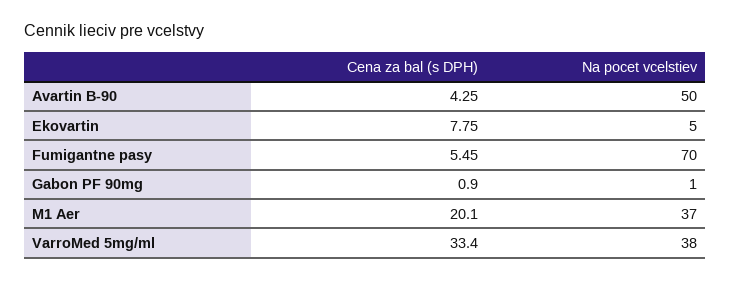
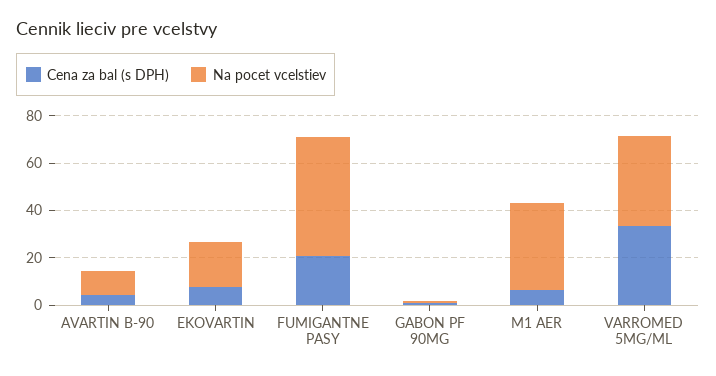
Na pocet vcelstiev, Avartin B-90: 50 -> 10
Na pocet vcelstiev, Ekovartin: 5 -> 20
Cena za bal (s DPH), Fumigantne pasy: 5.45 -> 20
Na pocet vcelstiev, Fumigantne pasy: 70 -> 50
Cena za bal (s DPH), M1 Aer: 20.1 -> 5

